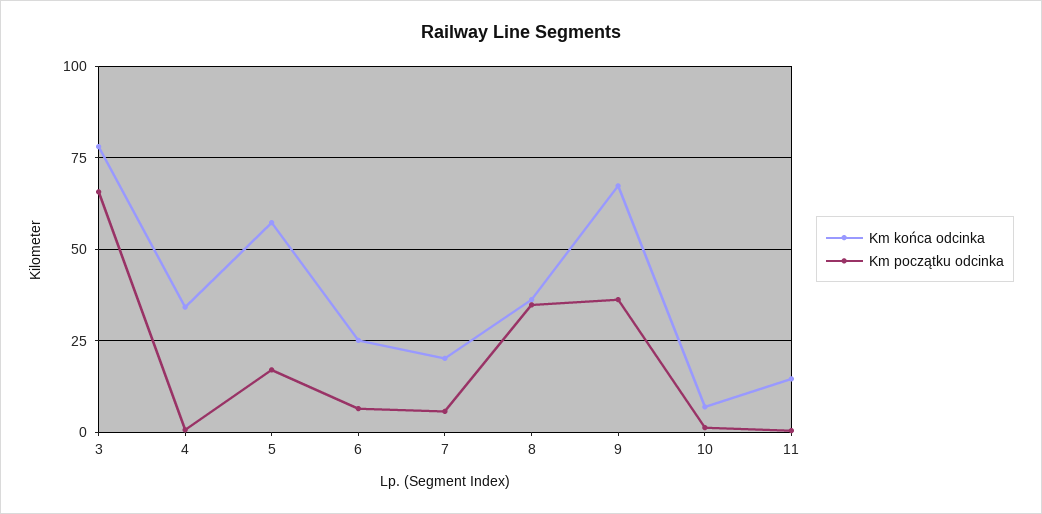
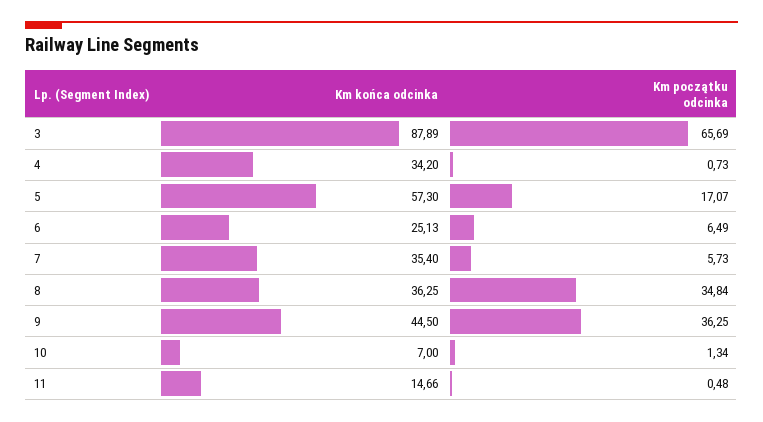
Km końca odcinka, 3: 77.5 -> 87.89
Km końca odcinka, 7: 20 -> 35.4
Km końca odcinka, 9: 67.5 -> 44.5

